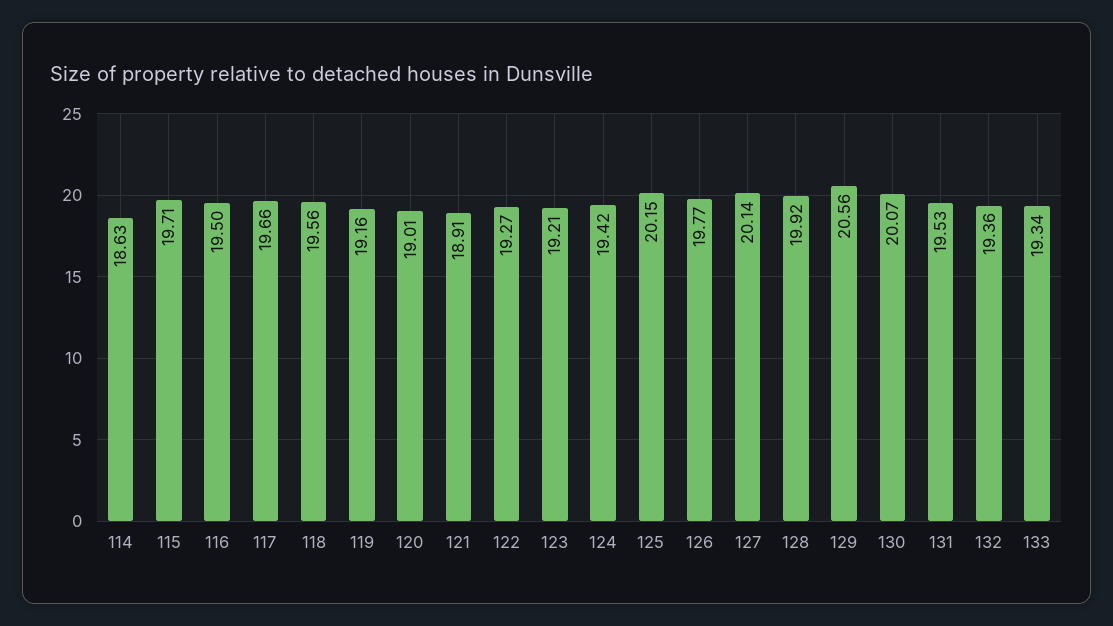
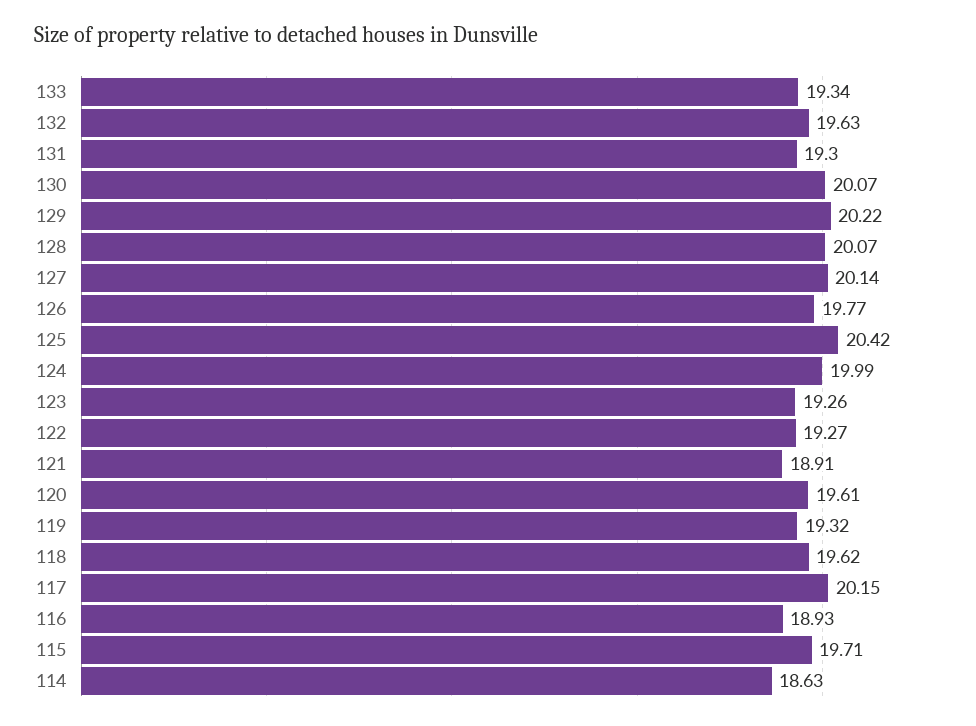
116: 19.5 -> 18.93
117: 19.66 -> 20.15
118: 19.56 -> 19.62
119: 19.16 -> 19.32
120: 19.01 -> 19.61
123: 19.21 -> 19.26
124: 19.42 -> 19.99
125: 20.15 -> 20.42
128: 19.92 -> 20.07
129: 20.56 -> 20.22
131: 19.53 -> 19.3
132: 19.36 -> 19.63

